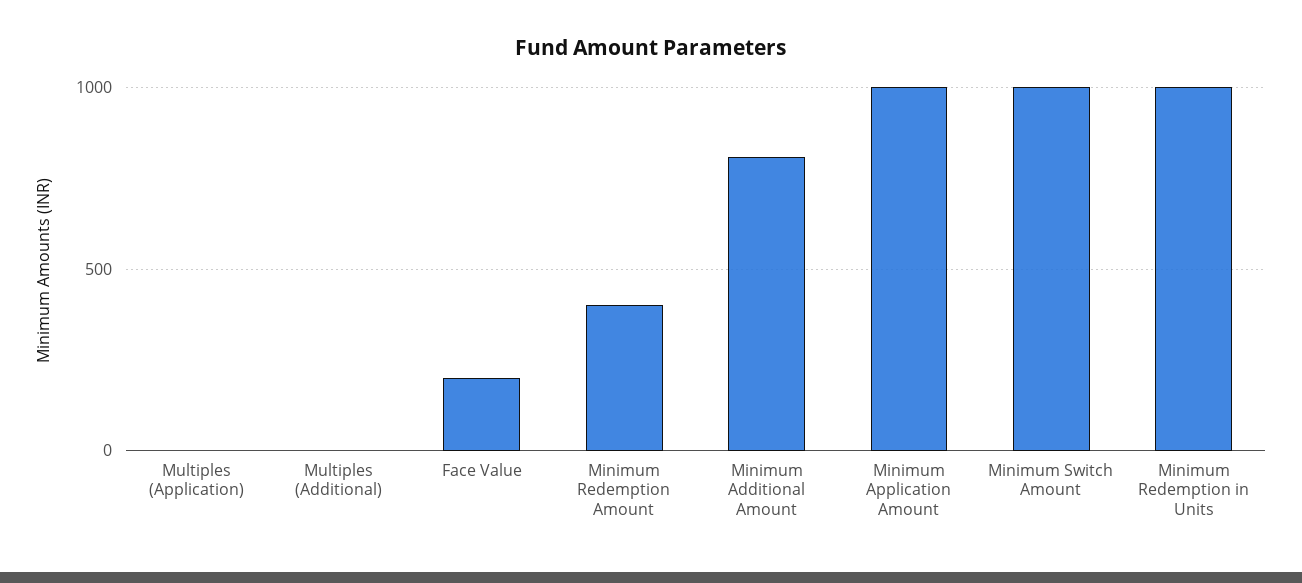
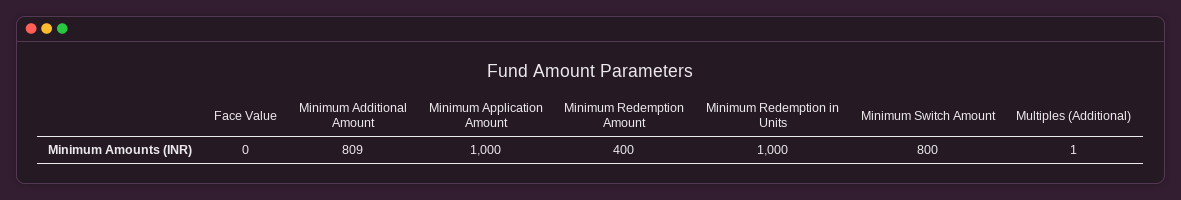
Multiples (Application): 0 -> none
Face Value: 200 -> 0
Minimum Switch Amount: 1000 -> 800

